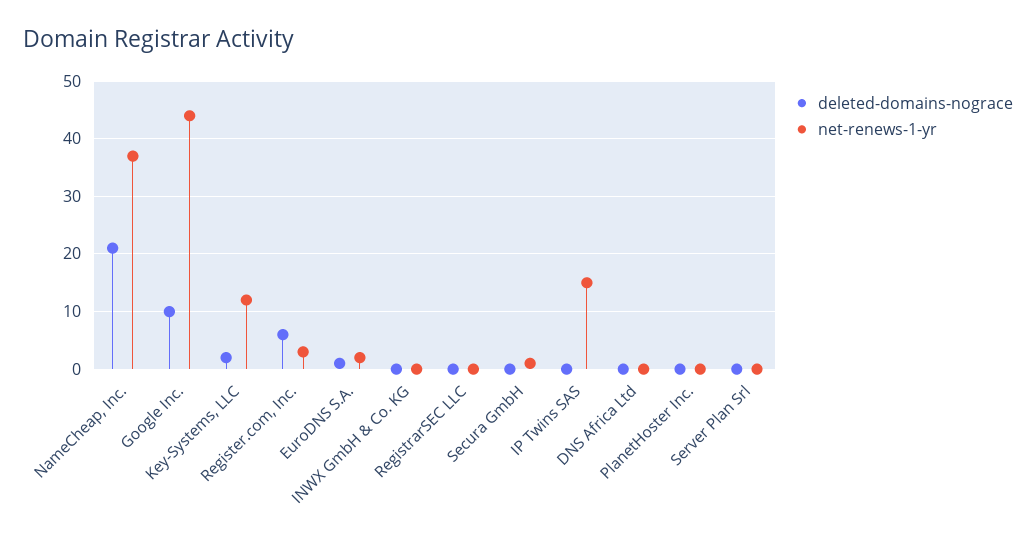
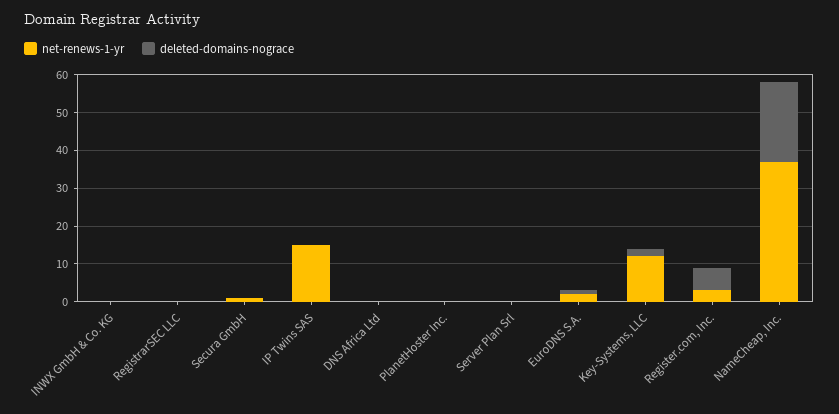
deleted-domains-nograce, Google Inc.: 10 -> none
net-renews-1-yr, Google Inc.: 45 -> none

